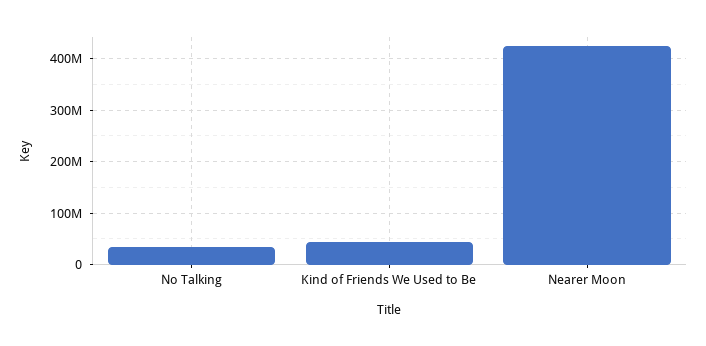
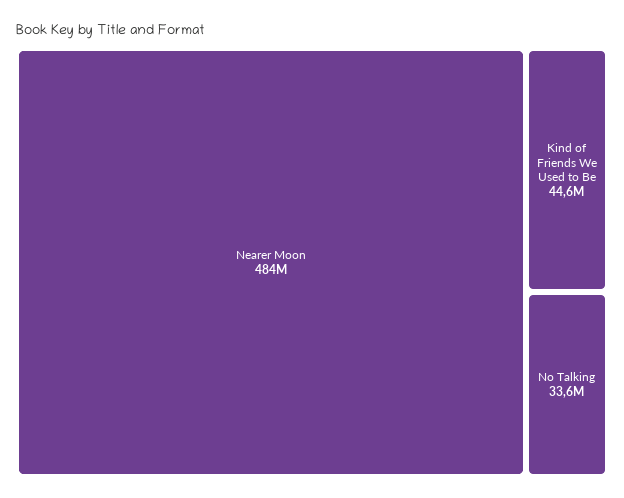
Nearer Moon: 420000000 -> 484000000

